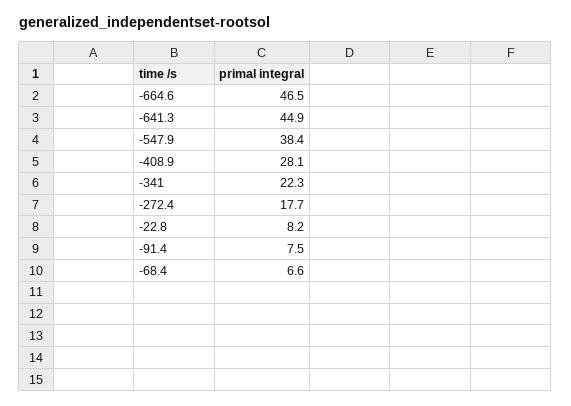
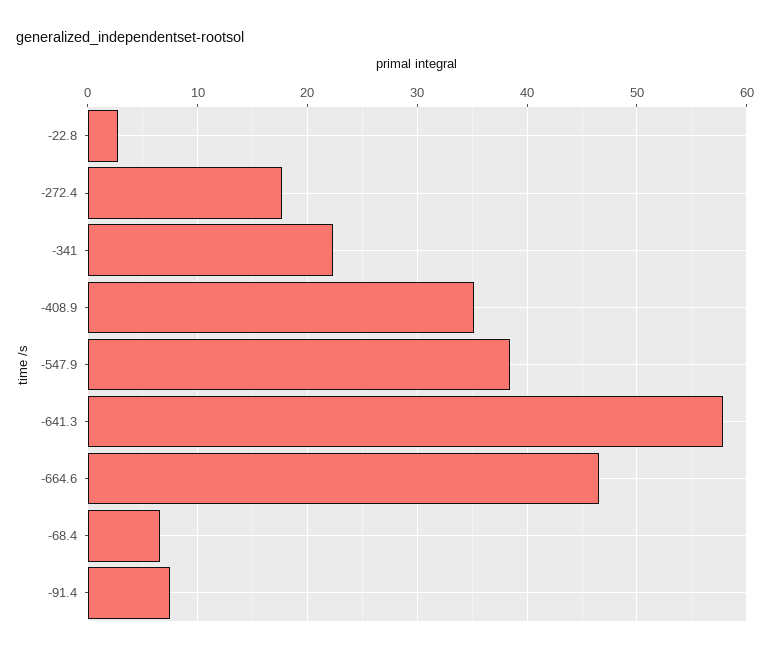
-641.3: 44.9 -> 58
-408.9: 28.1 -> 35
-22.8: 8.2 -> 3

